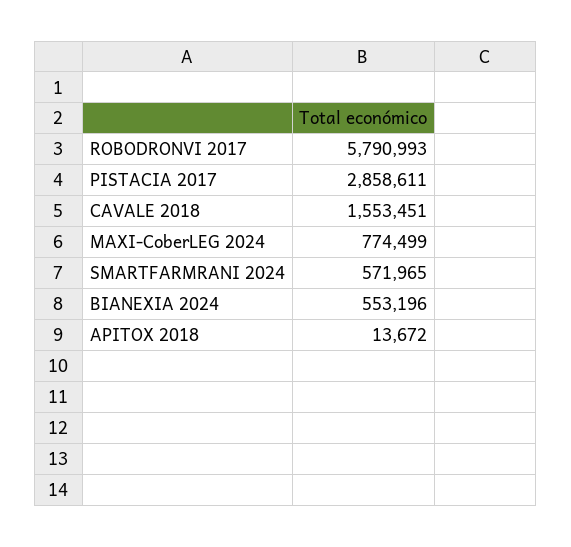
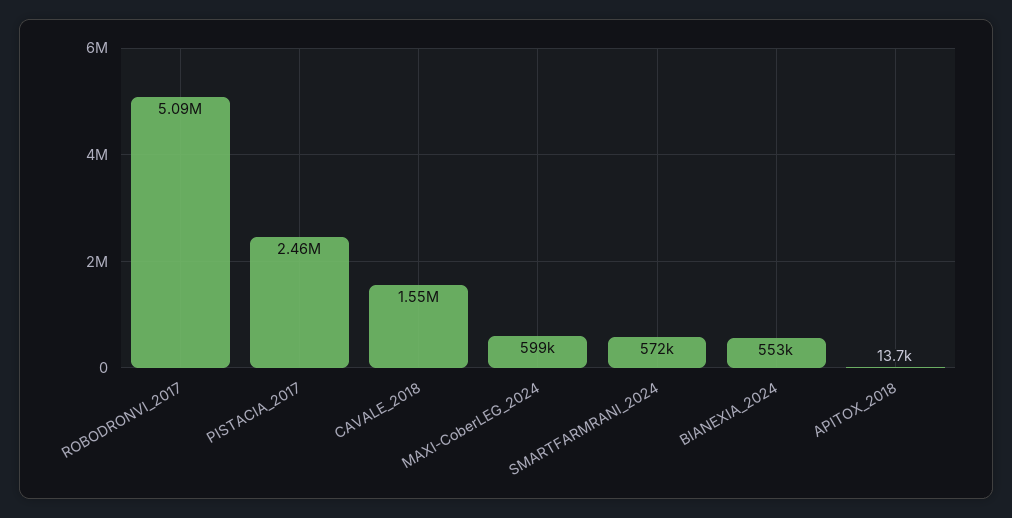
ROBODRONVI 2017: 5790993 -> 5090000
PISTACIA 2017: 2858611 -> 2460000
MAXI-CoberLEG 2024: 774499 -> 599000

